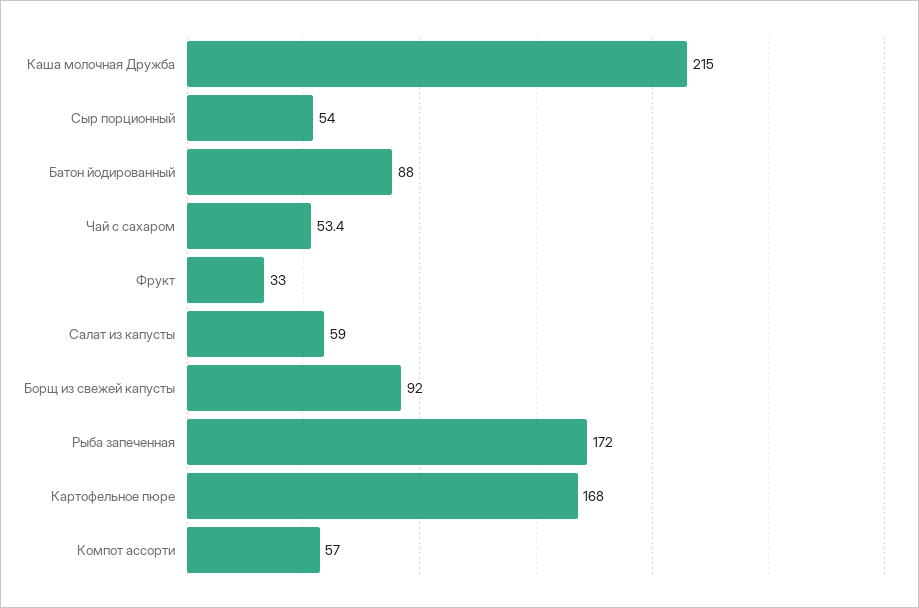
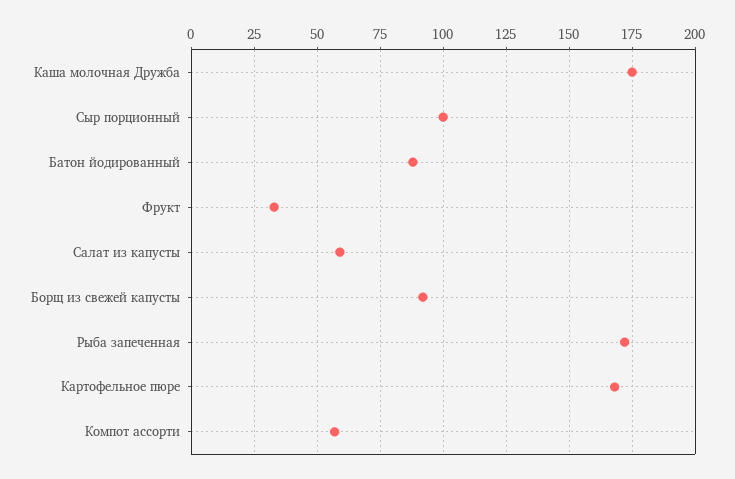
Каша молочная Дружба: 215 -> 175
Сыр порционный: 54 -> 100
Чай с сахаром: 53.4 -> none

